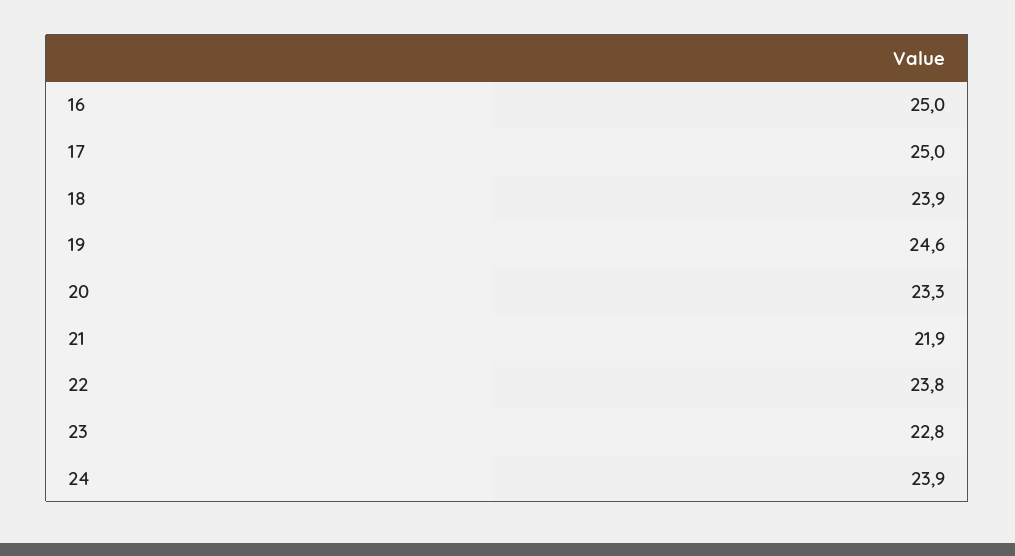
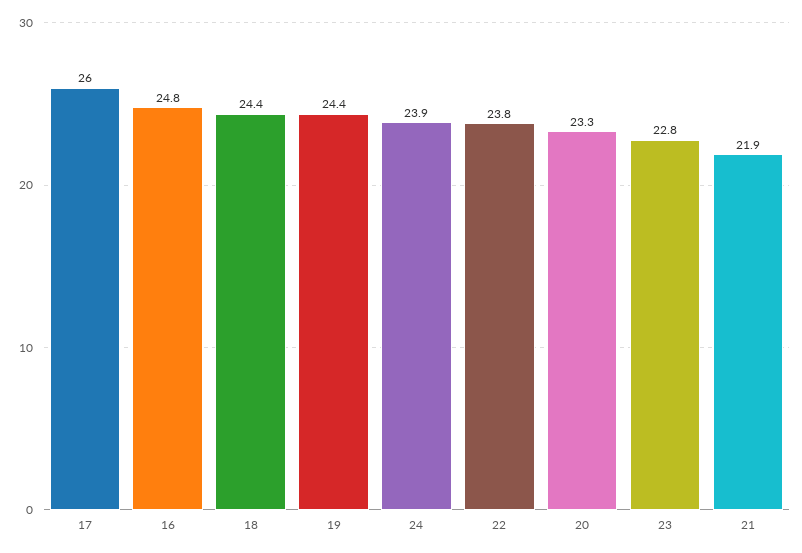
16: 25 -> 24.8
17: 25 -> 26
18: 23.9 -> 24.4
19: 24.6 -> 24.4

